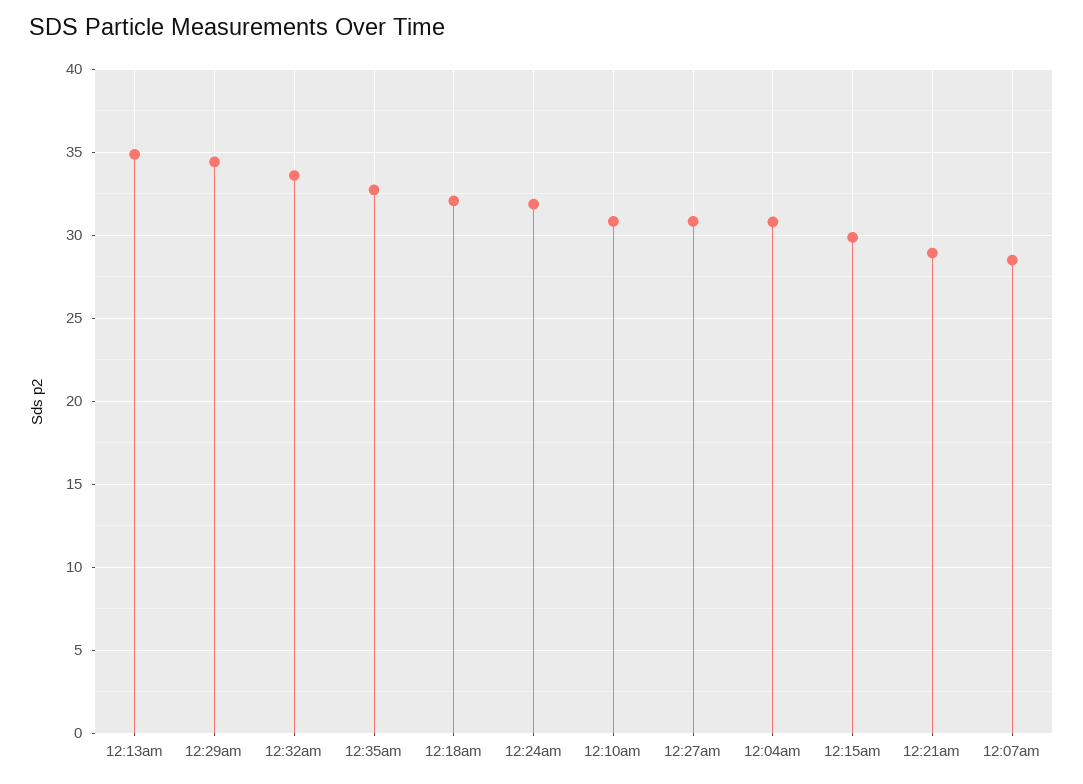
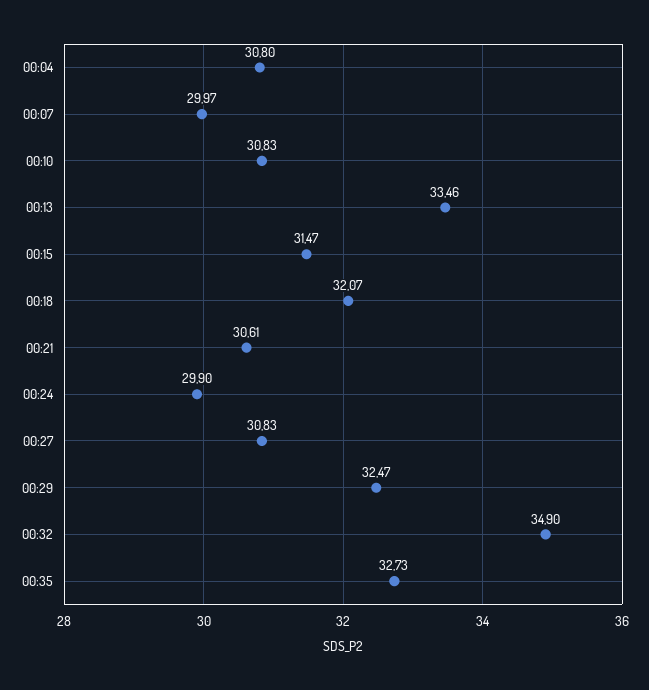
12:13am: 35 -> 33.46
12:29am: 34.5 -> 32.47
12:32am: 33.5 -> 34.9
12:24am: 32 -> 29.9
12:15am: 30 -> 31.47
12:21am: 29 -> 30.61
12:07am: 28.5 -> 29.97

